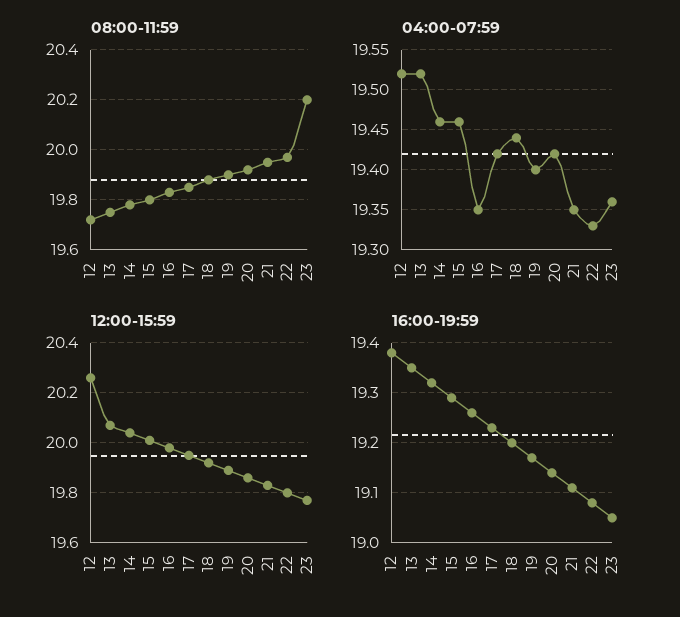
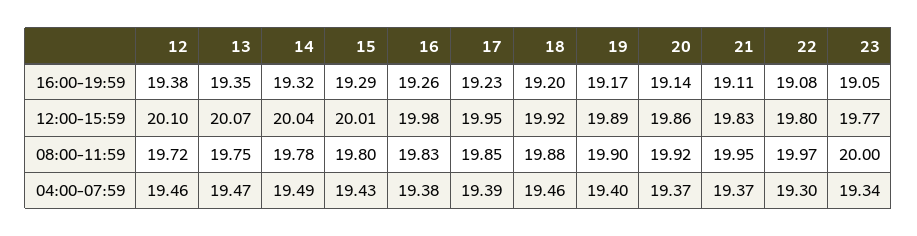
08:00-11:59, 23: 20.2 -> 20
04:00-07:59, 12: 19.52 -> 19.46
04:00-07:59, 13: 19.52 -> 19.47
04:00-07:59, 14: 19.46 -> 19.49
04:00-07:59, 15: 19.46 -> 19.43
04:00-07:59, 16: 19.35 -> 19.38
04:00-07:59, 17: 19.42 -> 19.39
04:00-07:59, 18: 19.44 -> 19.46
04:00-07:59, 20: 19.42 -> 19.37
04:00-07:59, 21: 19.35 -> 19.37
04:00-07:59, 22: 19.33 -> 19.3
04:00-07:59, 23: 19.36 -> 19.34
12:00-15:59, 12: 20.25 -> 20.1

